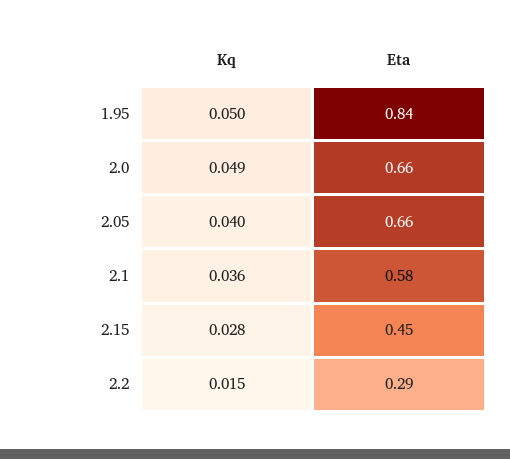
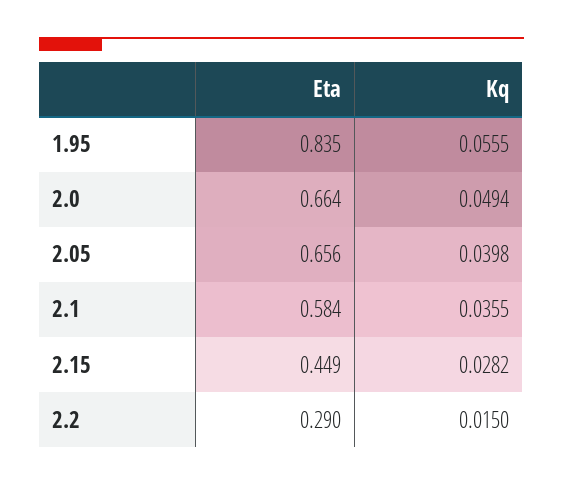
Kq, 1.95: 0.05 -> 0.0555

